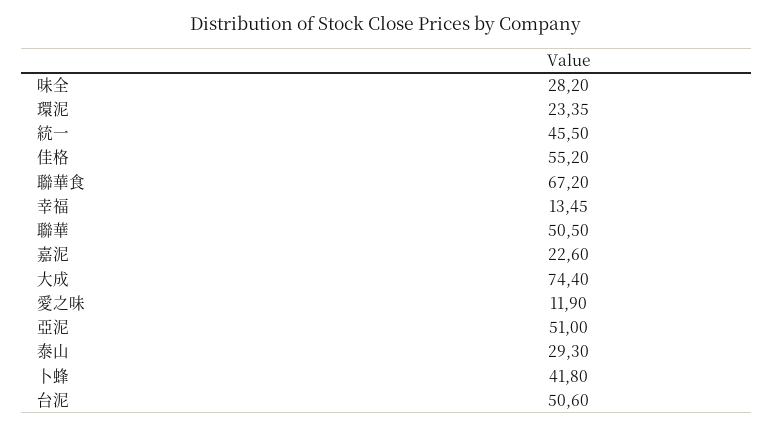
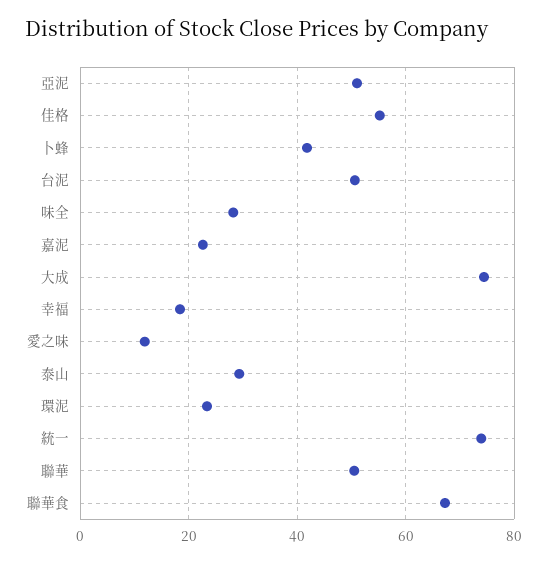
統一: 45.5 -> 74
幸福: 13.45 -> 18

